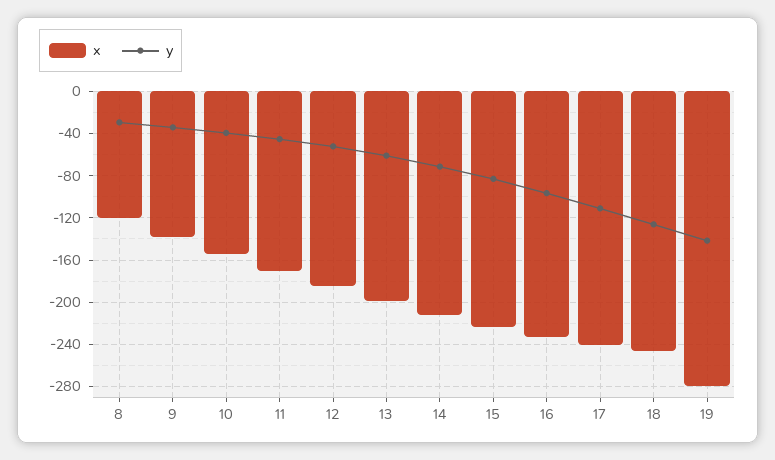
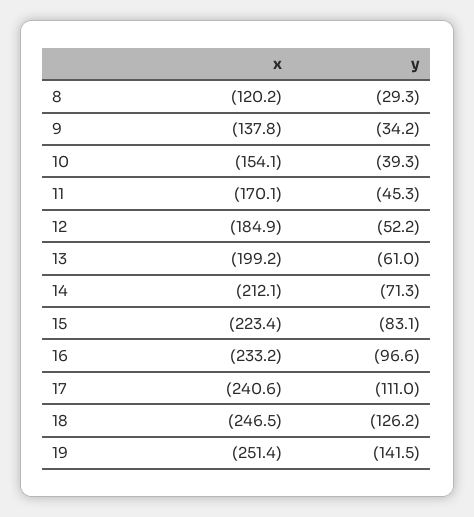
x, 19: -280 -> -251.4

